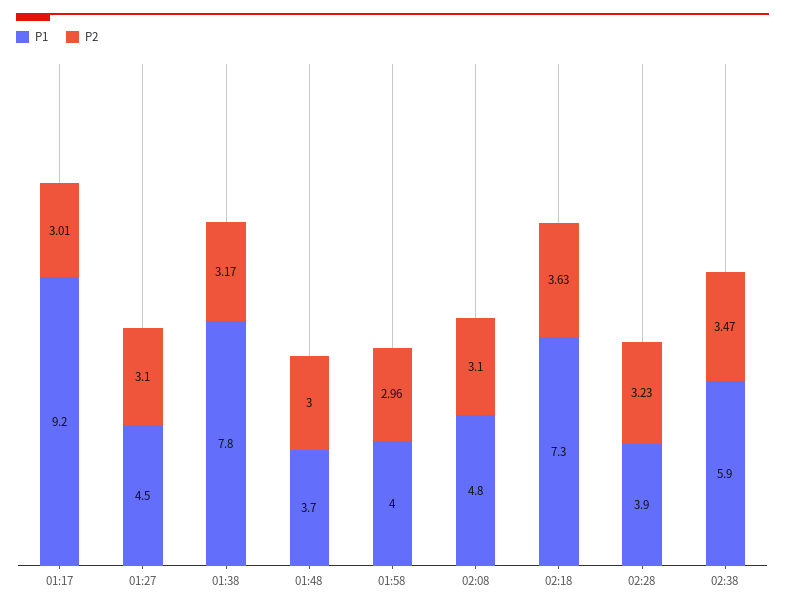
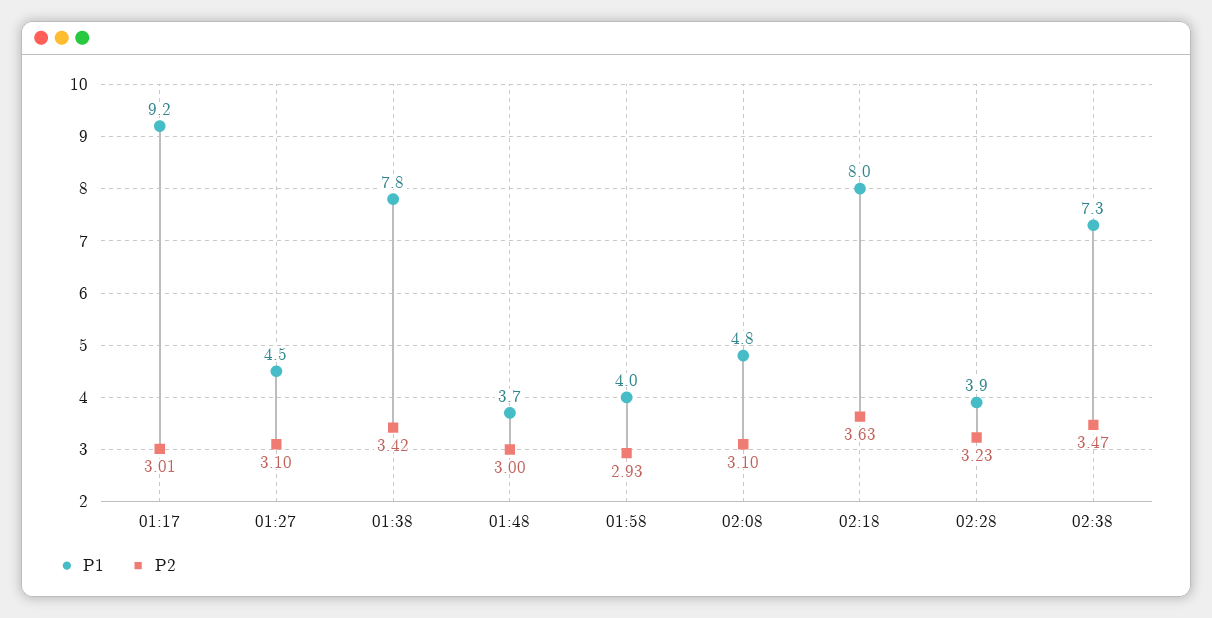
P2, 01:38: 3.17 -> 3.42
P2, 01:58: 2.96 -> 2.93
P1, 02:18: 7.3 -> 8
P1, 02:38: 5.9 -> 7.3

